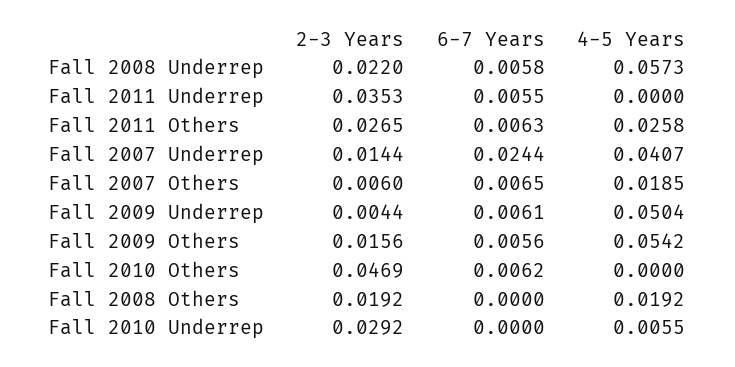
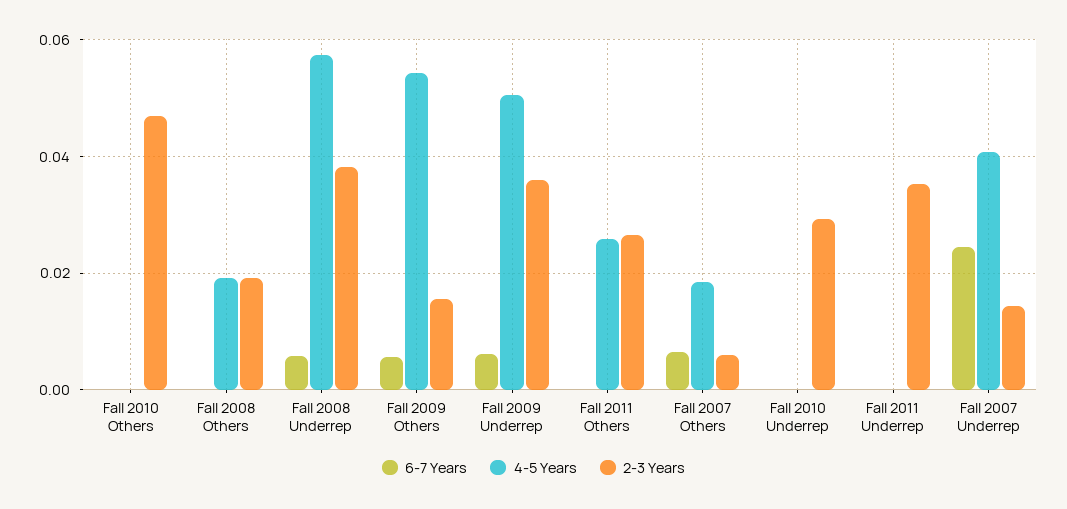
2-3 Years, Fall 2008 Underrep: 0.022 -> 0.038
6-7 Years, Fall 2011 Underrep: 0.0055 -> 0
6-7 Years, Fall 2011 Others: 0.0063 -> 0
2-3 Years, Fall 2009 Underrep: 0.0044 -> 0.036
6-7 Years, Fall 2010 Others: 0.0062 -> 0
4-5 Years, Fall 2010 Underrep: 0.0055 -> 0

